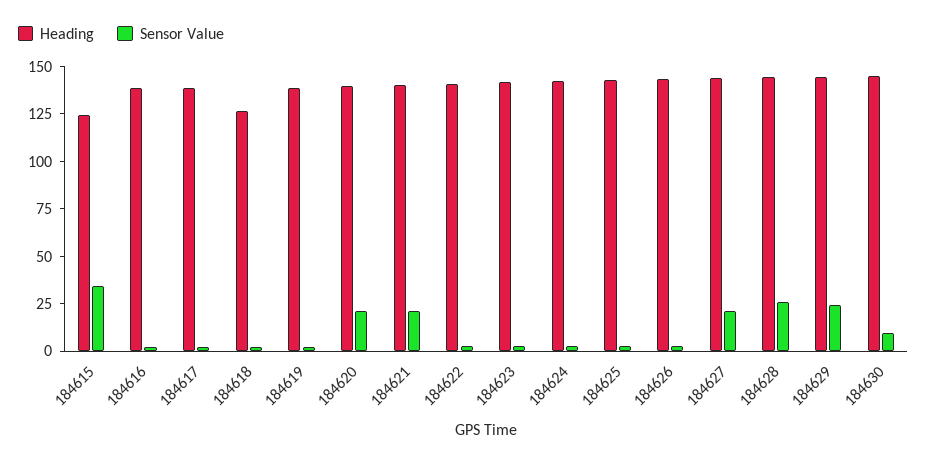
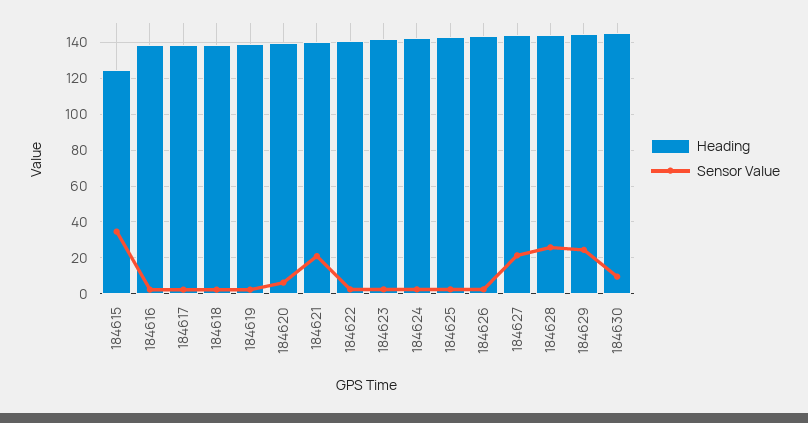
Heading, 184618: 125 -> 140
Sensor Value, 184620: 20 -> 5

